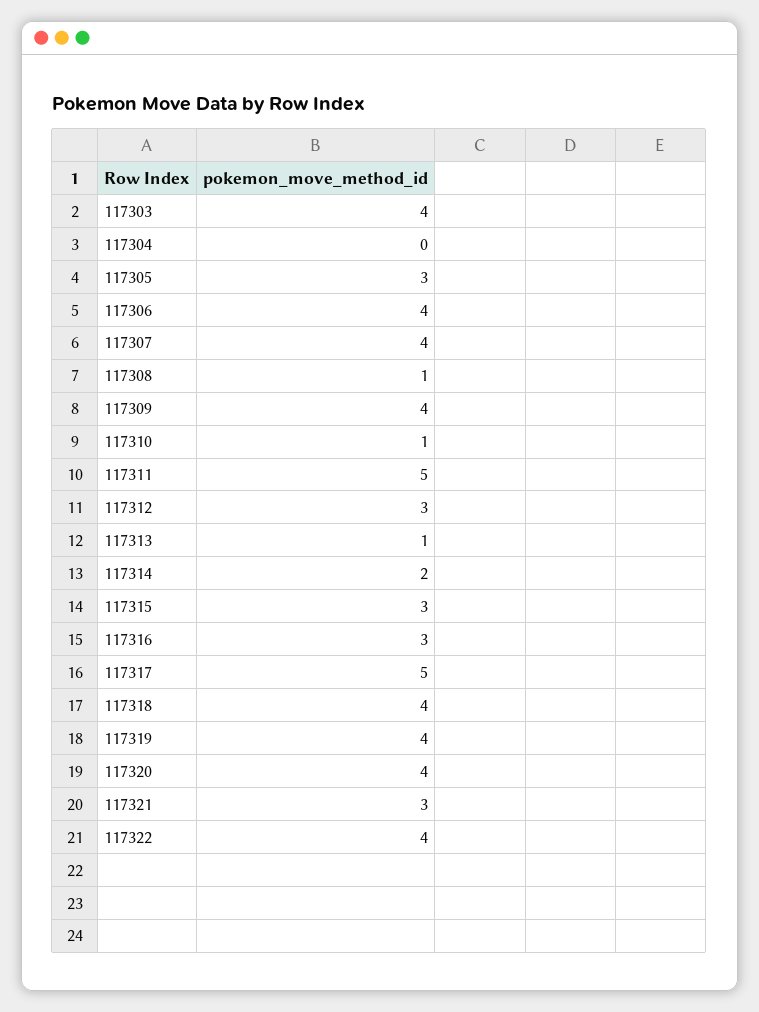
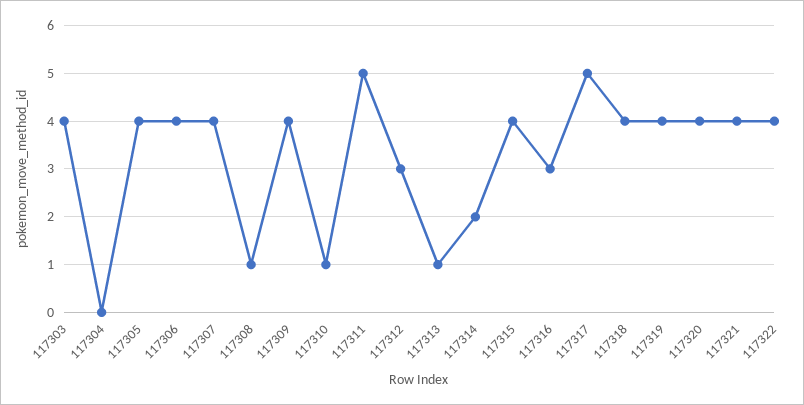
117305: 3 -> 4
117315: 3 -> 4
117321: 3 -> 4

